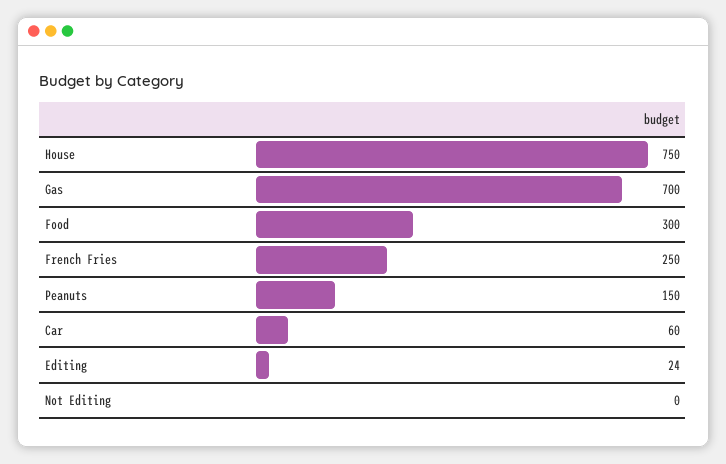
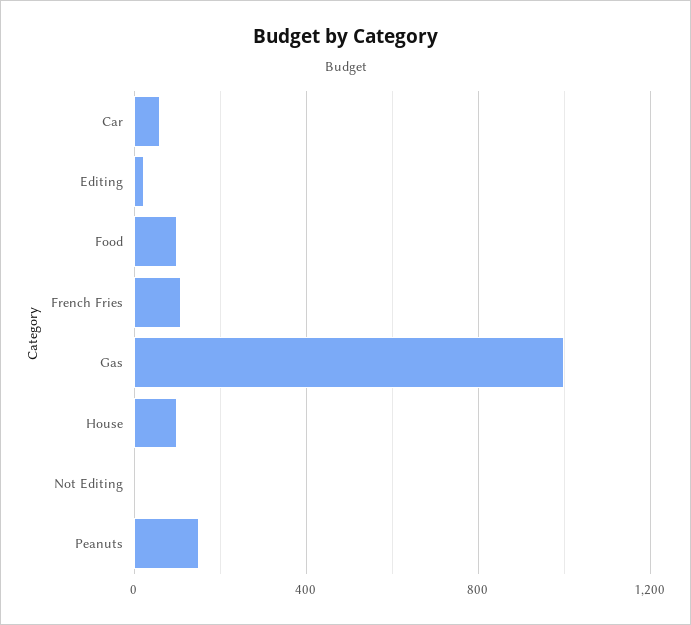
House: 750 -> 100
Gas: 700 -> 1000
Food: 300 -> 100
French Fries: 250 -> 100

